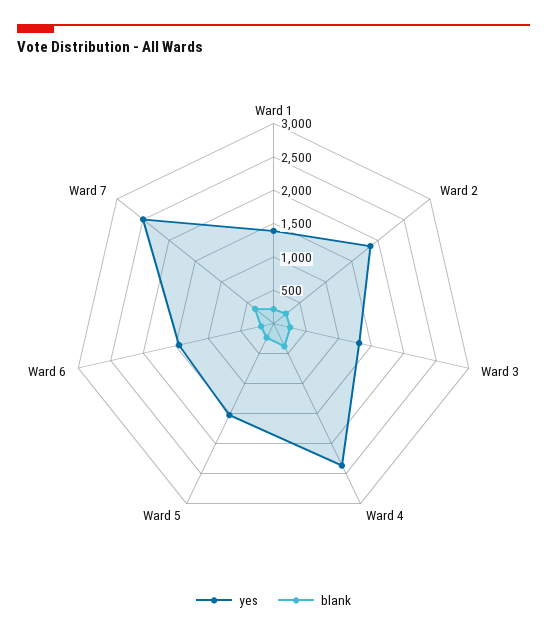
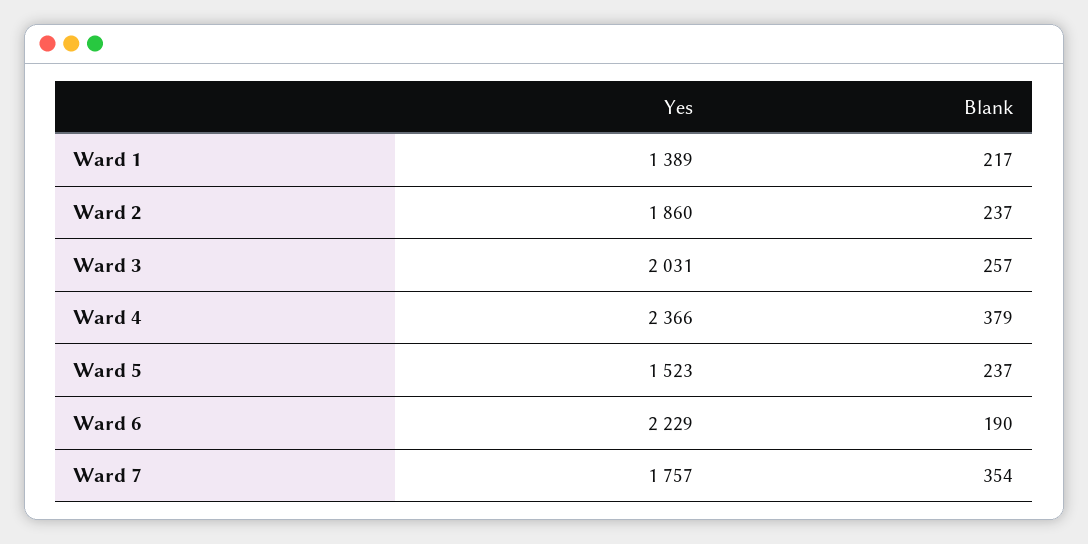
yes, Ward 3: 1250 -> 2031
yes, Ward 6: 1500 -> 2229
yes, Ward 7: 2500 -> 1757

